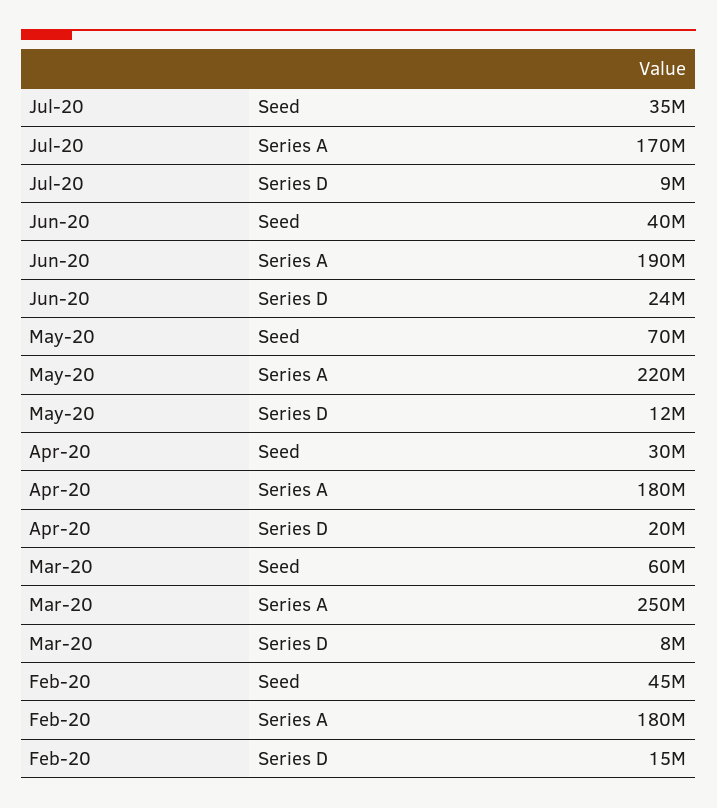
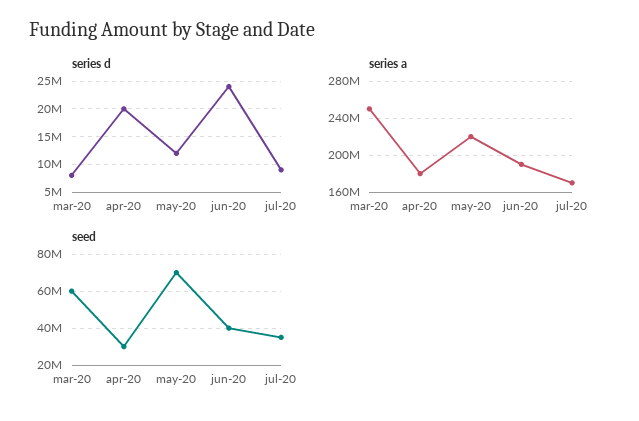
Seed, Feb-20: 45000000 -> none
Series A, Feb-20: 180000000 -> none
Series D, Feb-20: 15000000 -> none

